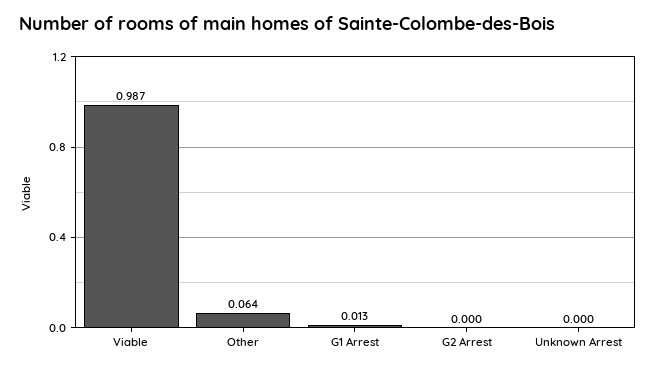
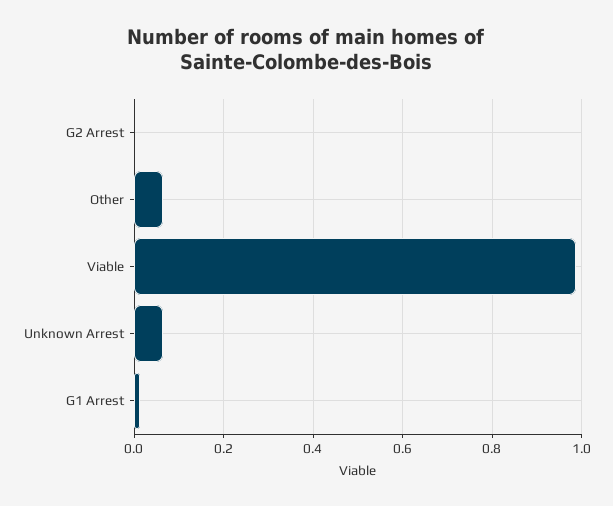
Unknown Arrest: 0 -> 0.06

